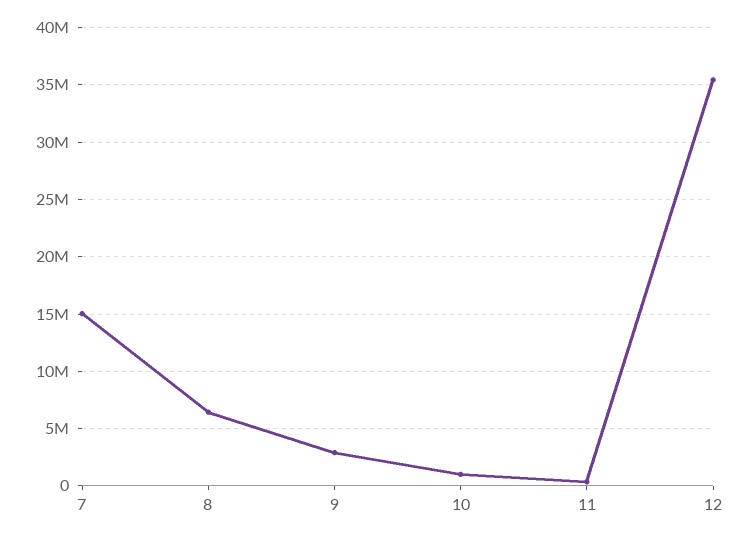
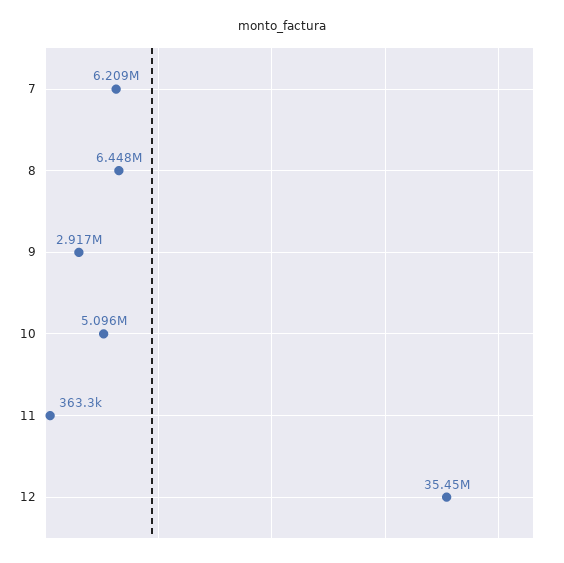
7: 15000000 -> 6209000
10: 1000000 -> 5096000

